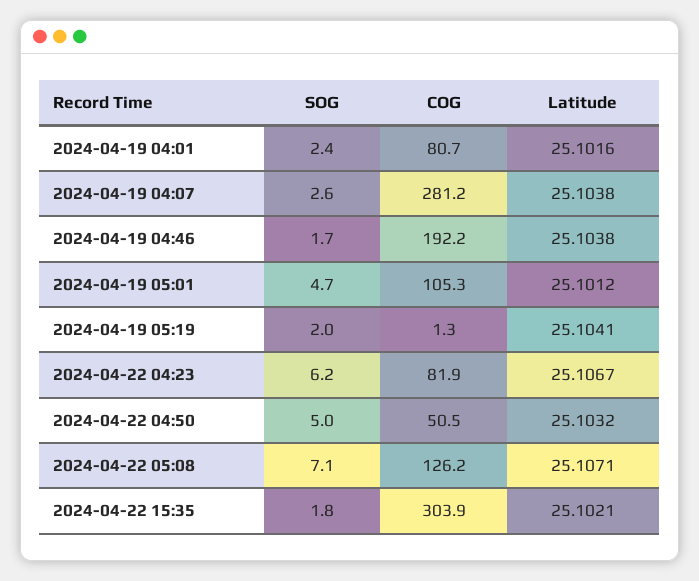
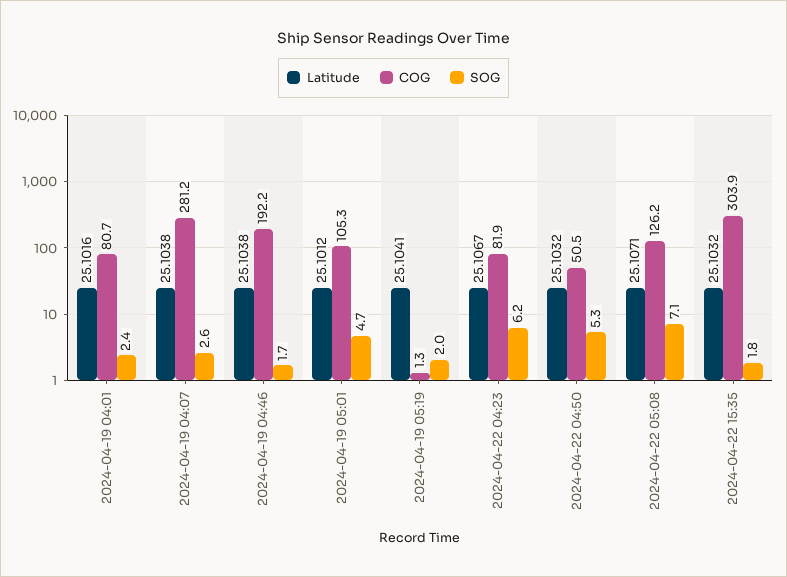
SOG, 2024-04-22 04:50: 5 -> 5.3
Latitude, 2024-04-22 15:35: 25.1021 -> 25.1032

